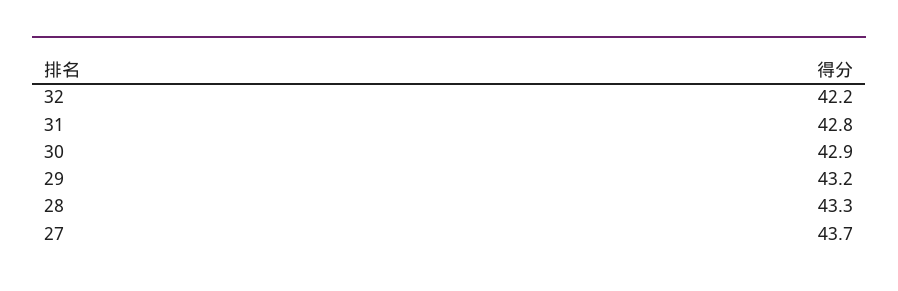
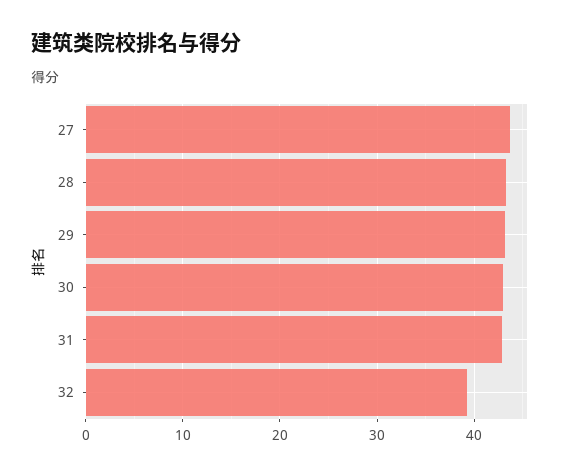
32: 42.2 -> 39

